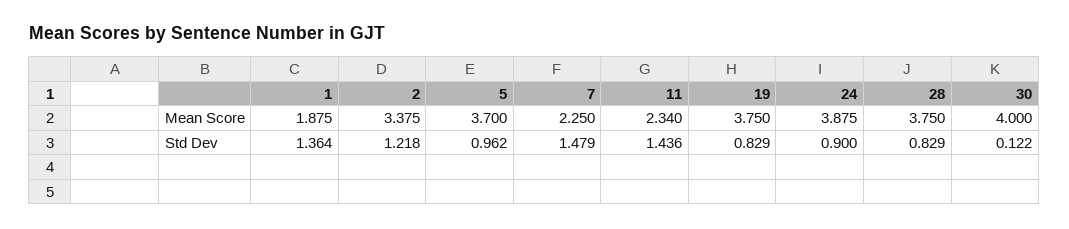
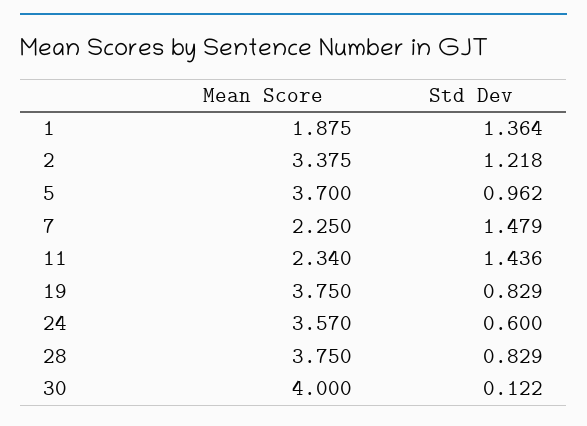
24, Mean Score: 3.875 -> 3.57
24, Std Dev: 0.9 -> 0.6

